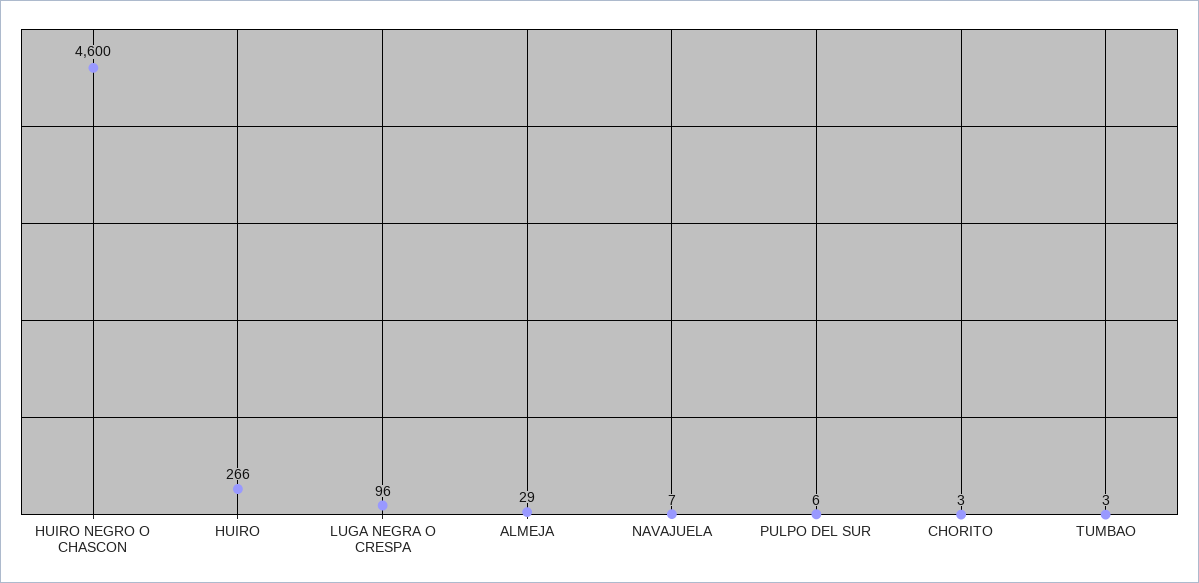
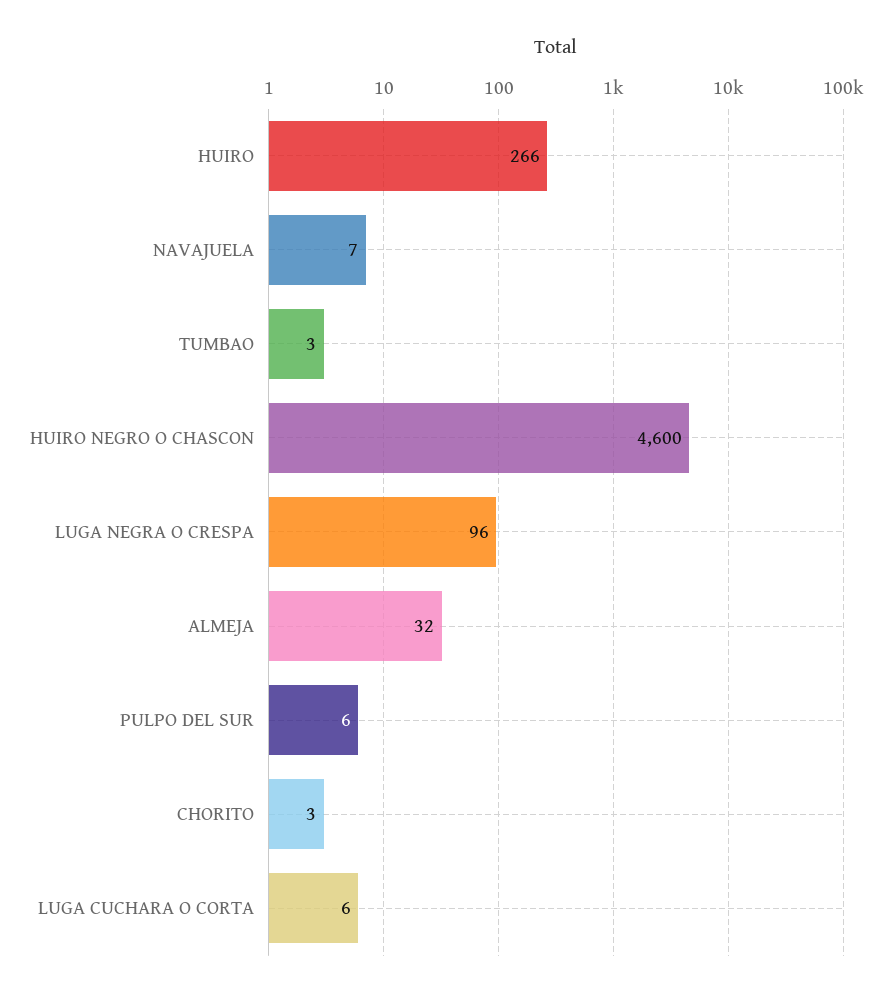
ALMEJA: 29 -> 32
LUGA CUCHARA O CORTA: none -> 6

